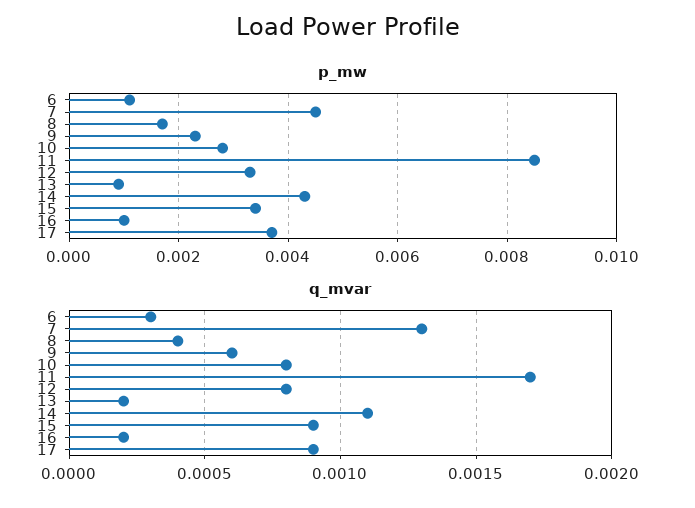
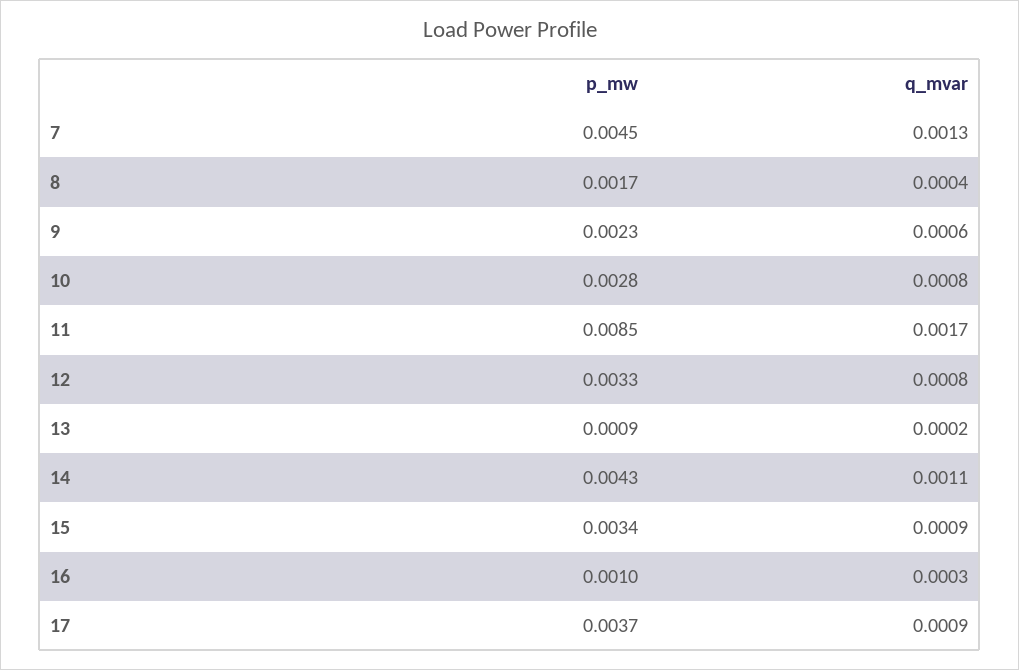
p_mw, 6: 0.001 -> none
q_mvar, 6: 0.0003 -> none
q_mvar, 16: 0.0002 -> 0.0003

